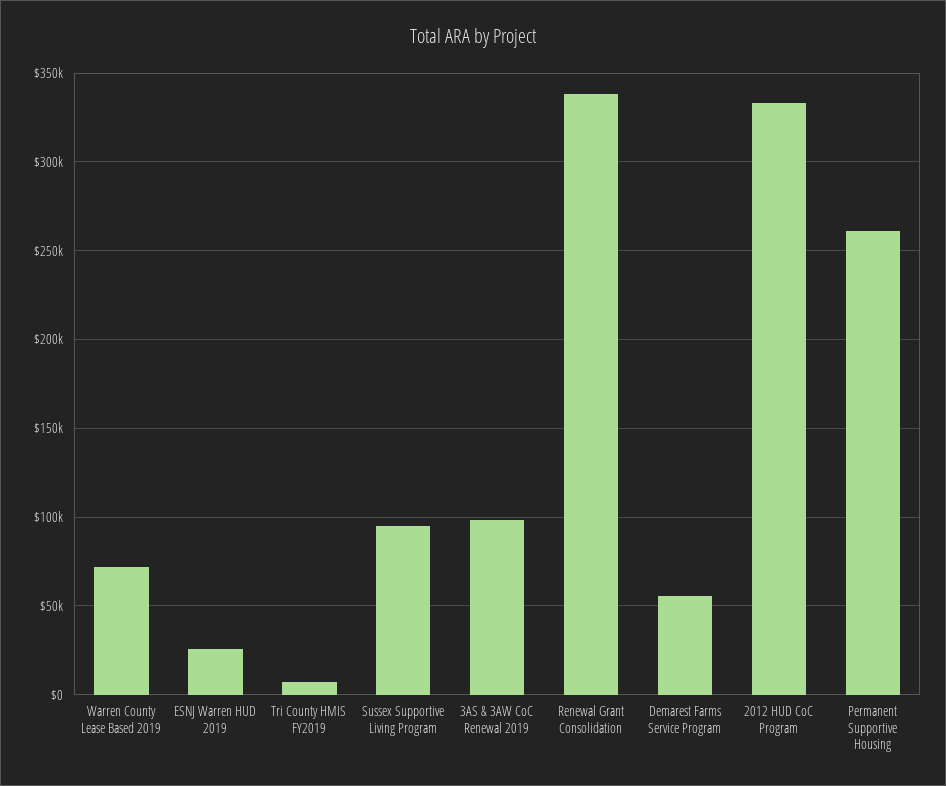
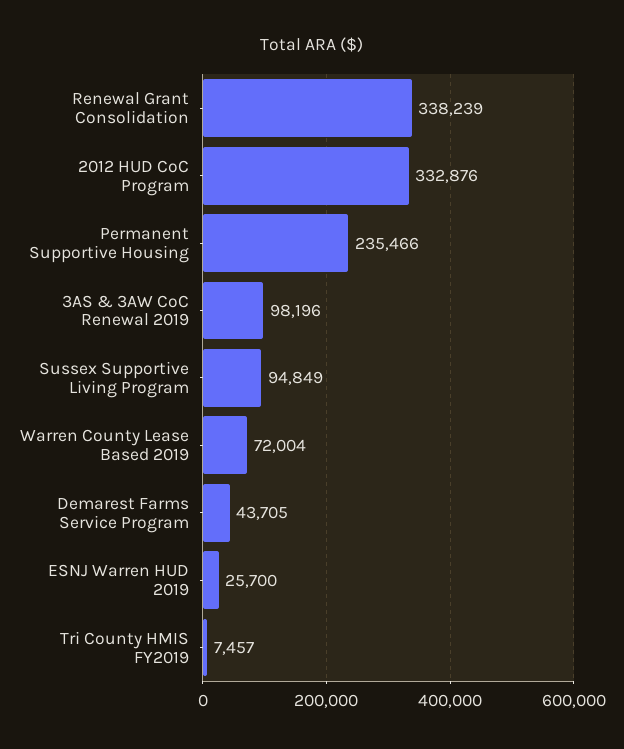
Demarest Farms Service Program: 55000 -> 43705
Permanent Supportive Housing: 260000 -> 235466

